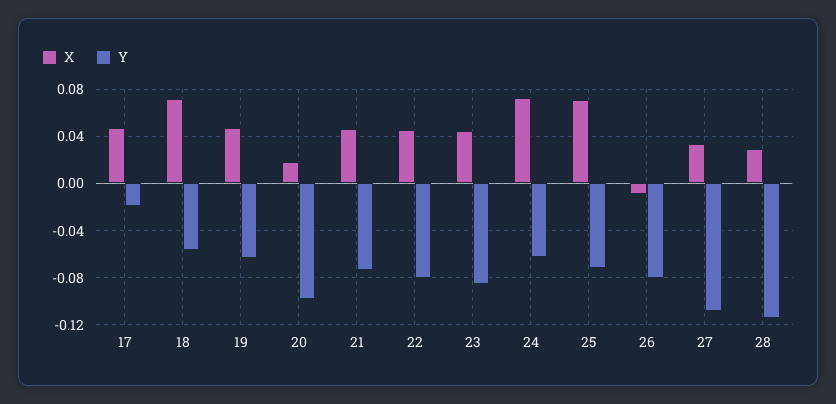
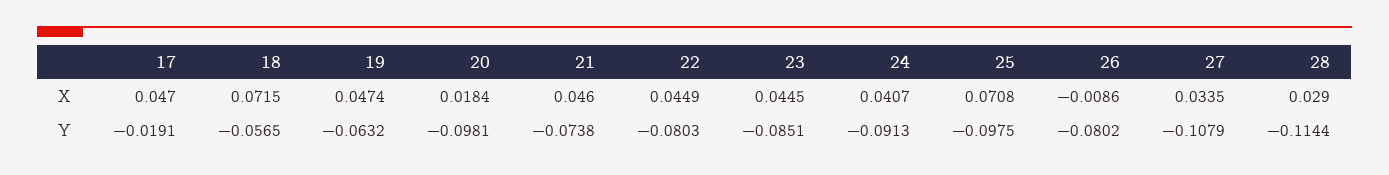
X, 24: 0.07 -> 0.0407
Y, 24: -0.06 -> -0.0913
Y, 25: -0.07 -> -0.0975

